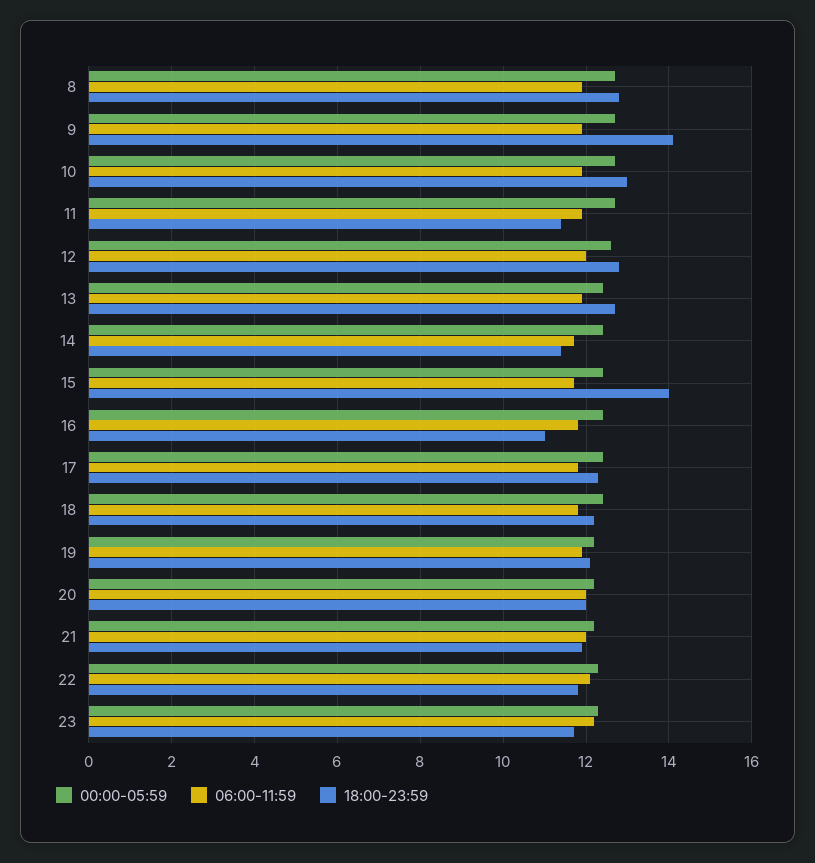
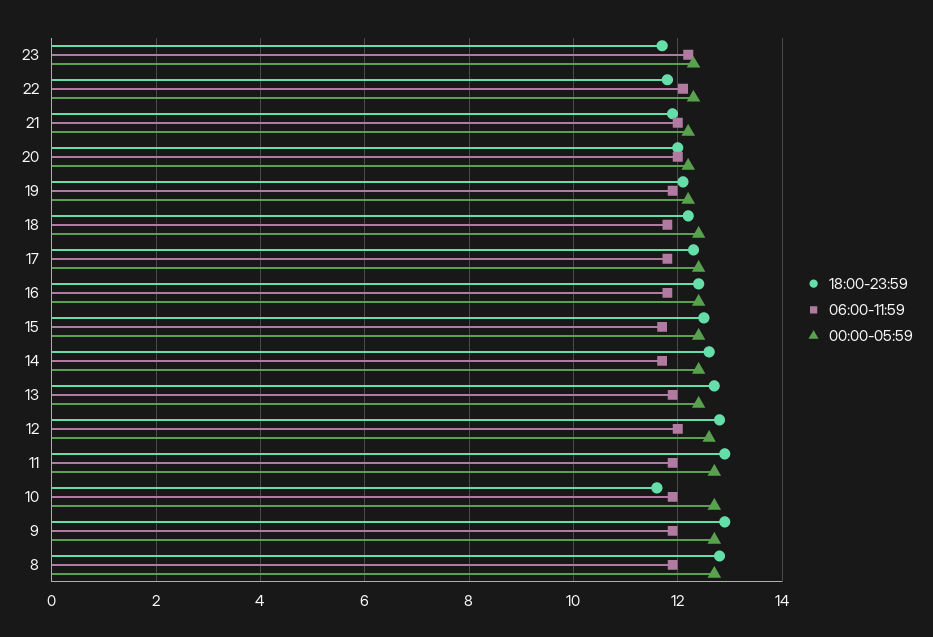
18:00-23:59, 9: 14 -> 13
18:00-23:59, 10: 13 -> 11.5
18:00-23:59, 11: 11.5 -> 13
18:00-23:59, 14: 11.5 -> 12.5
18:00-23:59, 15: 14 -> 12.5
18:00-23:59, 16: 11 -> 12.5

